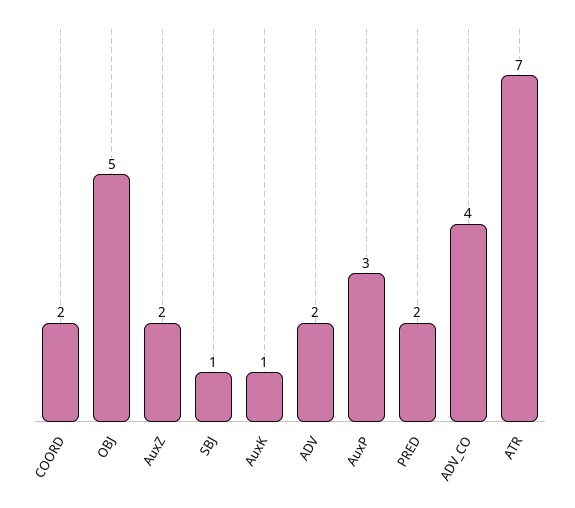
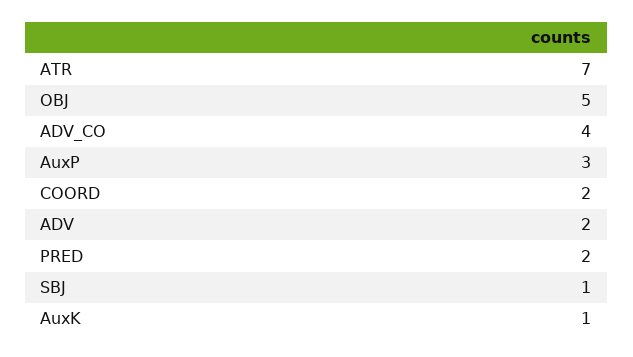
AuxZ: 2 -> none

